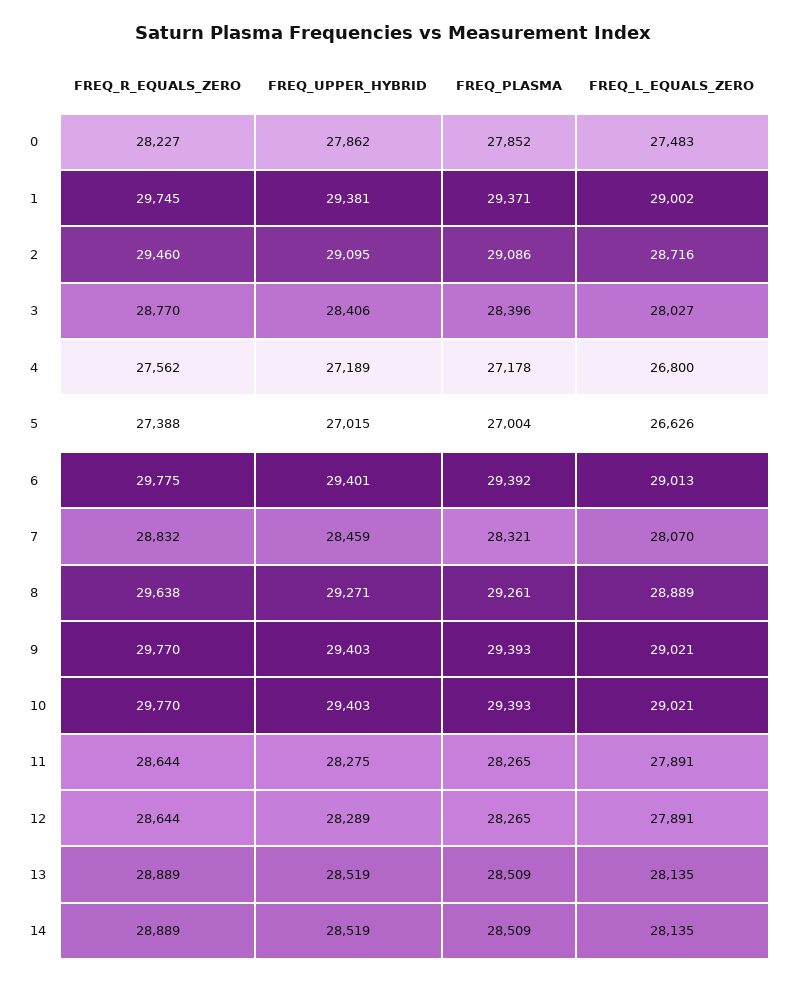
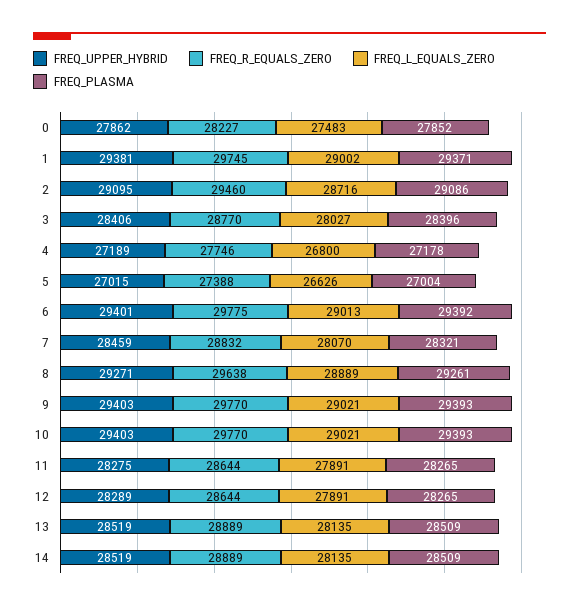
FREQ_R_EQUALS_ZERO, 4: 27562 -> 27746

